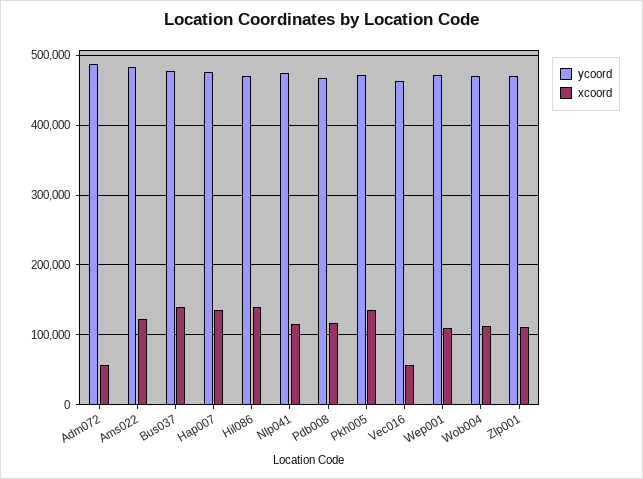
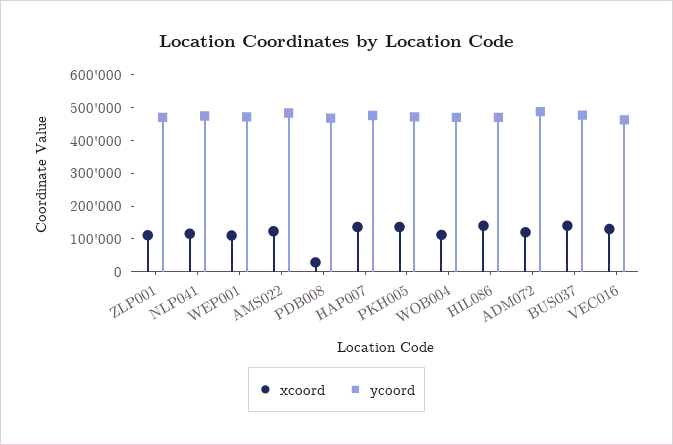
xcoord, Adm072: 60000 -> 125000
xcoord, Pdb008: 120000 -> 25000
xcoord, Vec016: 60000 -> 125000

